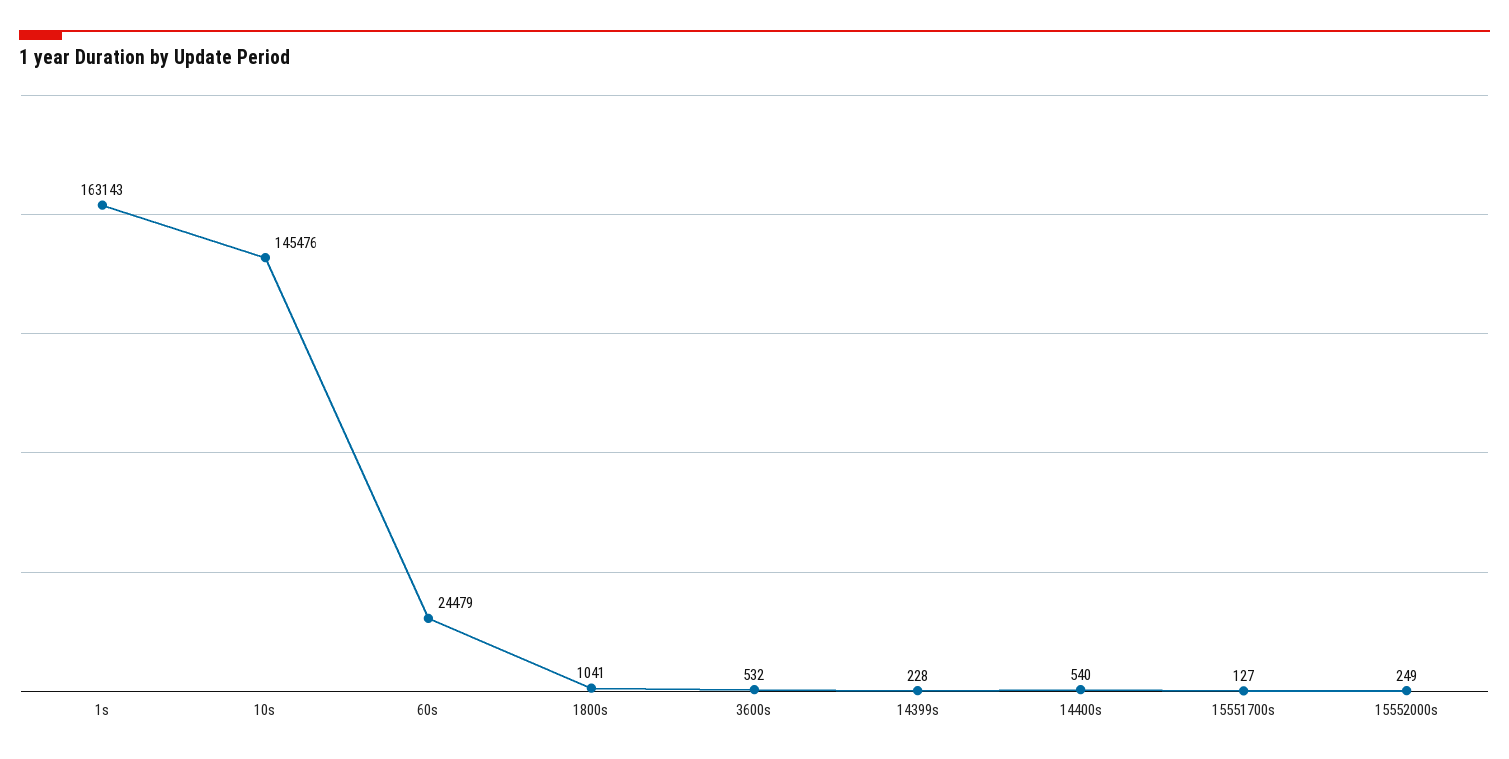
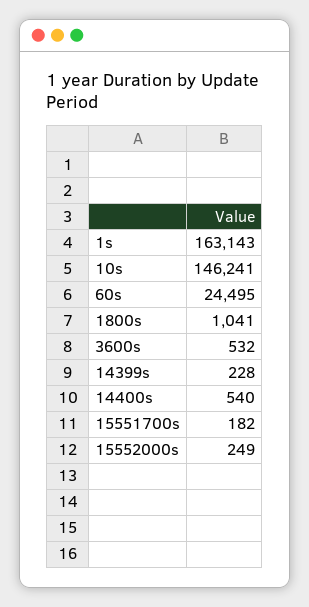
10s: 145476 -> 146241
60s: 24479 -> 24495
15551700s: 127 -> 182

